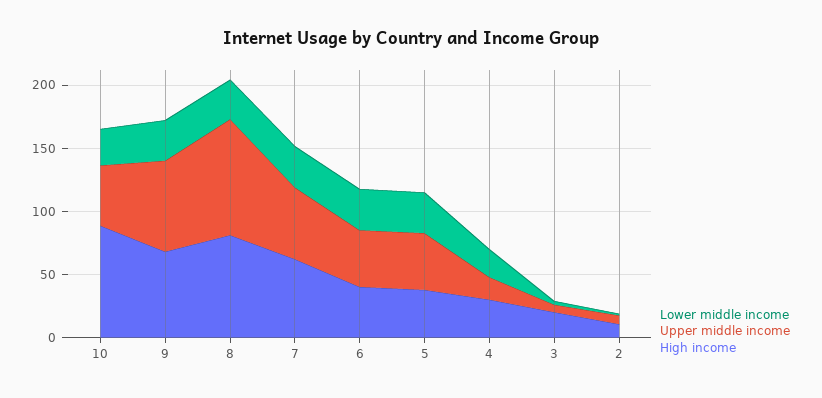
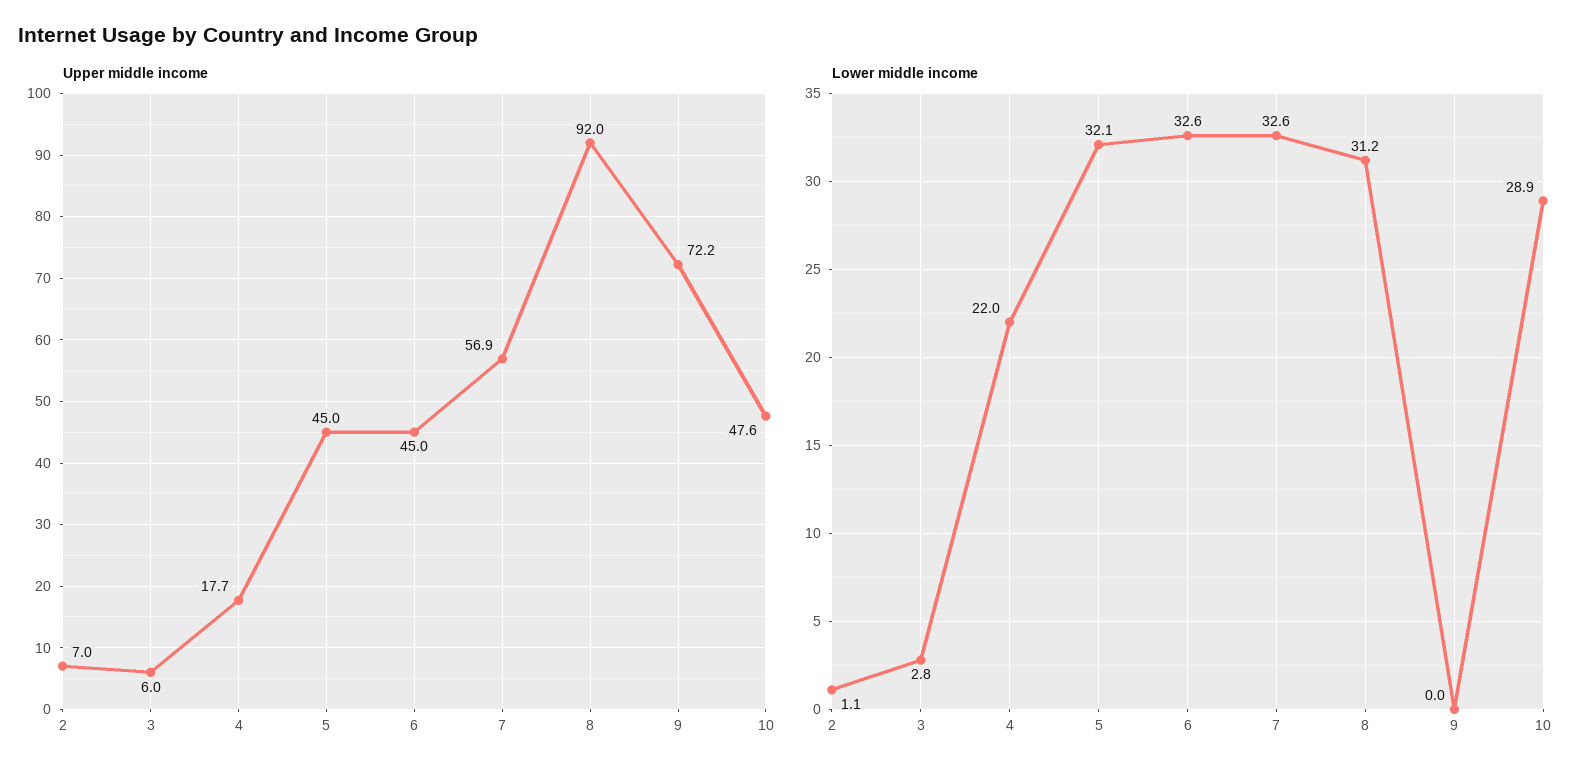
High income, 10: 90 -> none
Lower middle income, 9: 30 -> 0
High income, 9: 70 -> none
High income, 8: 80 -> none
High income, 7: 60 -> none
High income, 6: 40 -> none
High income, 5: 40 -> none
High income, 4: 30 -> none
High income, 3: 20 -> none
High income, 2: 10 -> none

